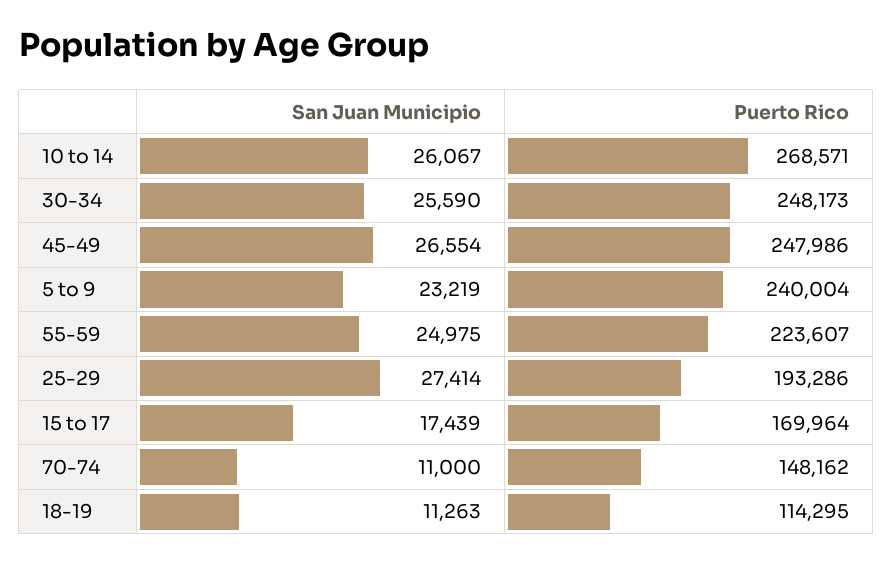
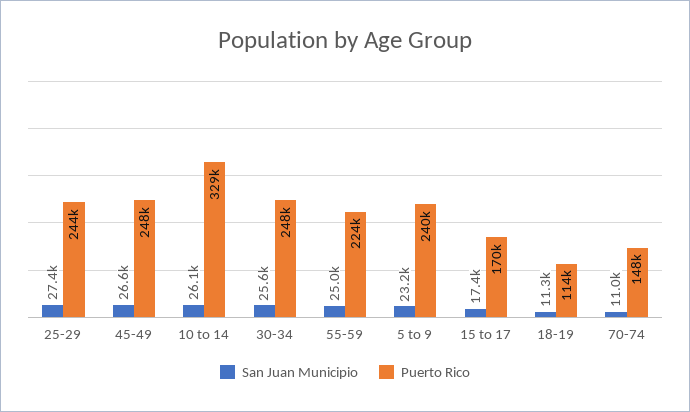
Puerto Rico, 10 to 14: 268571 -> 329000
Puerto Rico, 25-29: 193286 -> 244000

